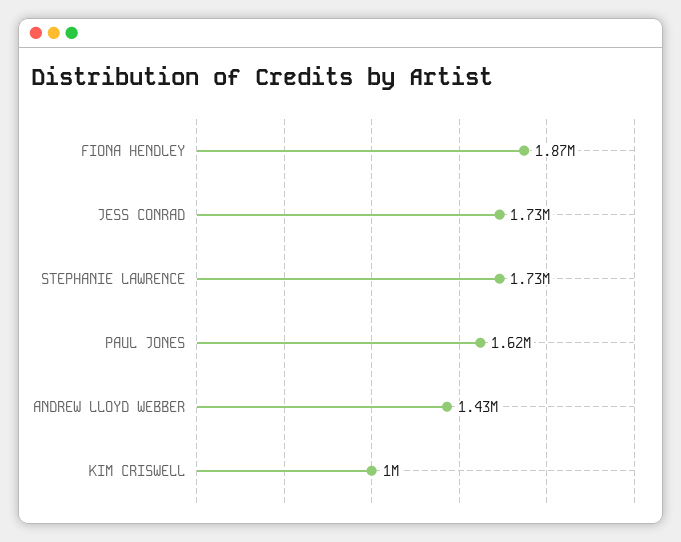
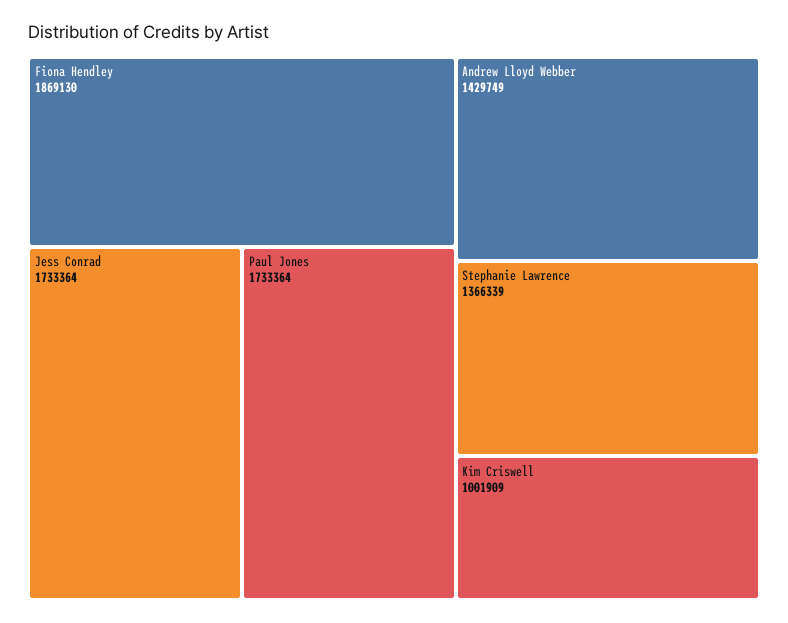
STEPHANIE LAWRENCE: 1730000 -> 1366339
PAUL JONES: 1620000 -> 1733364

